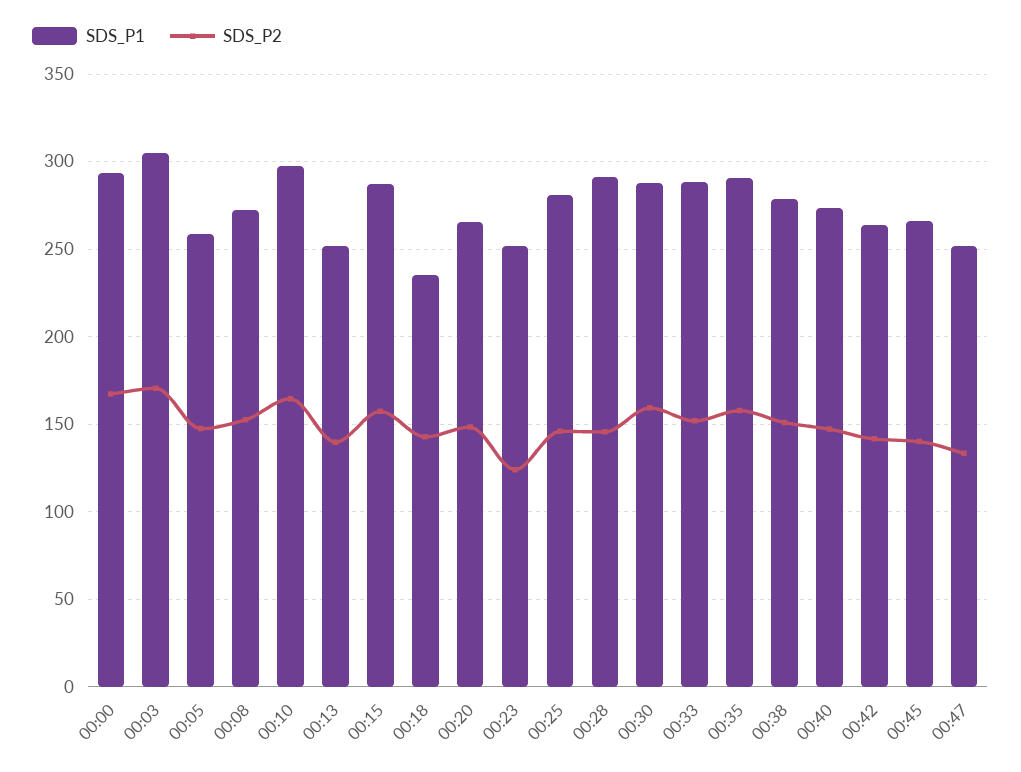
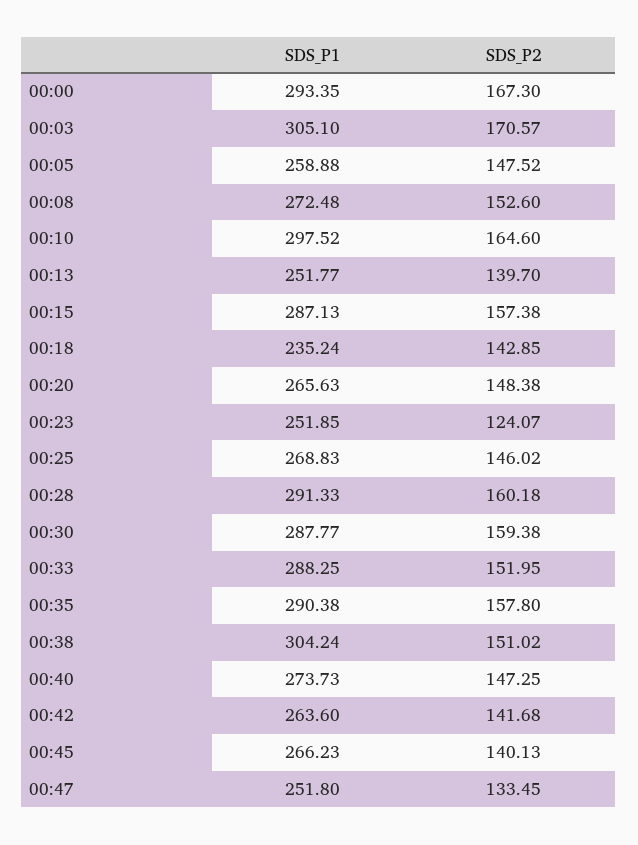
SDS_P1, 00:25: 280 -> 268.83
SDS_P2, 00:28: 145 -> 160.18
SDS_P1, 00:38: 280 -> 304.24

